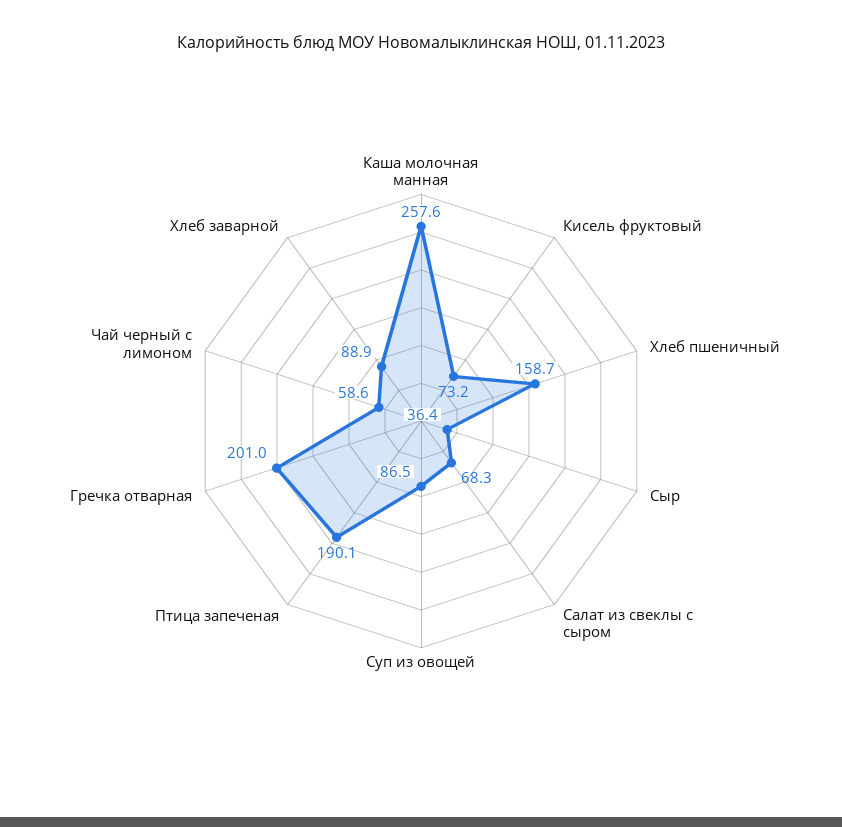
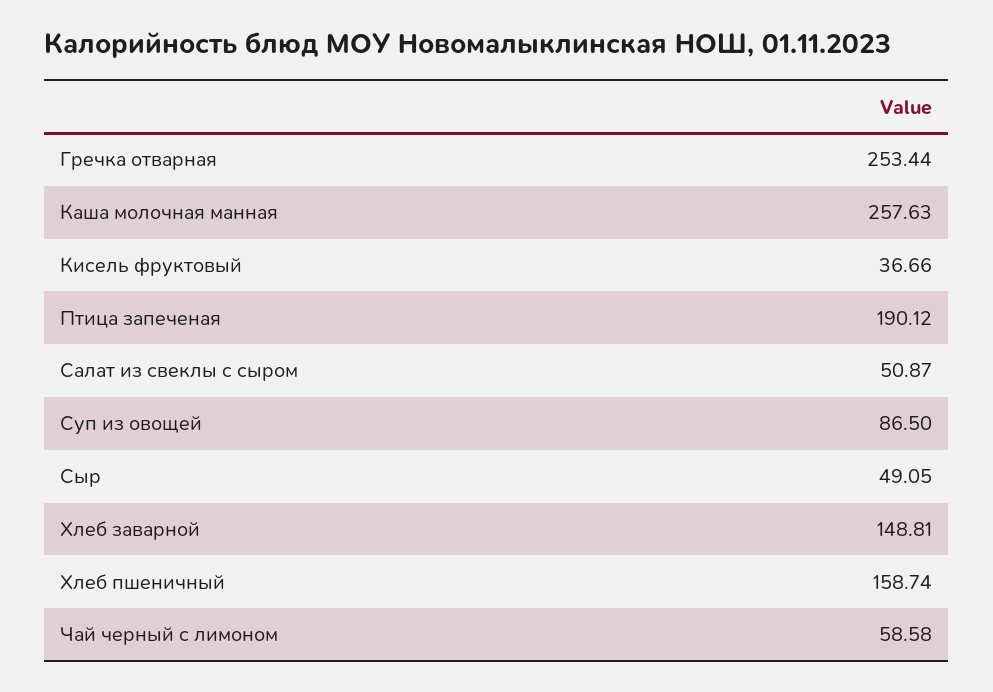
Кисель фруктовый: 73.2 -> 36.66
Сыр: 36.4 -> 49.05
Салат из свеклы с сыром: 68.3 -> 50.87
Гречка отварная: 201 -> 253.44
Хлеб заварной: 88.9 -> 148.81

